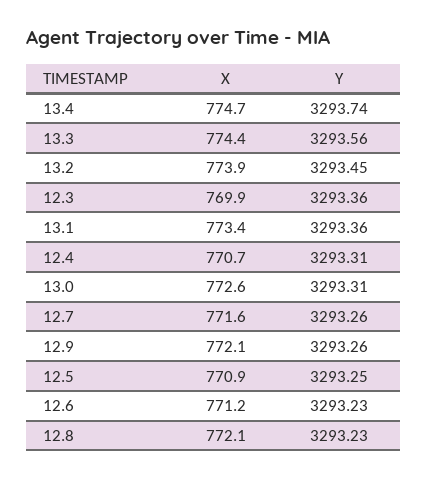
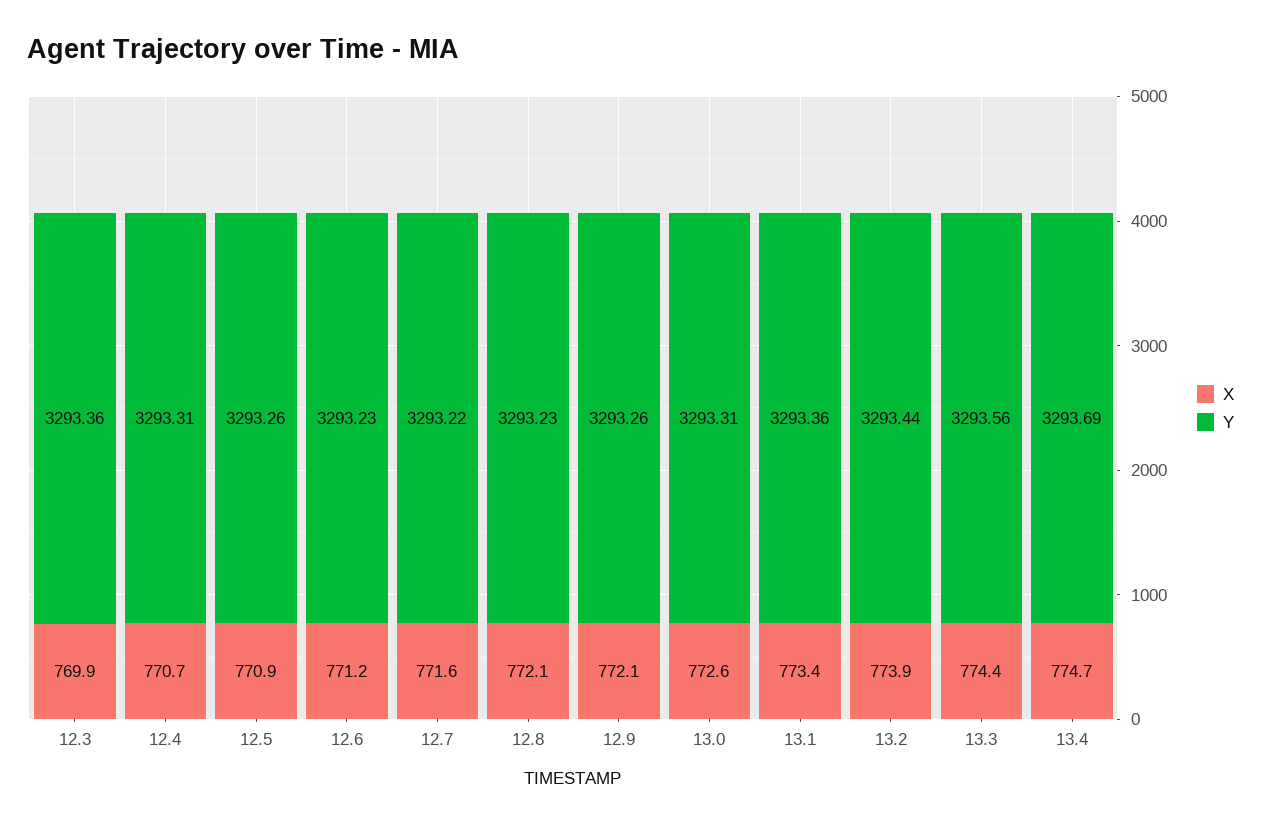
Y, 13.4: 3293.74 -> 3293.69
Y, 13.2: 3293.45 -> 3293.44
Y, 12.7: 3293.26 -> 3293.22
Y, 12.5: 3293.25 -> 3293.26

